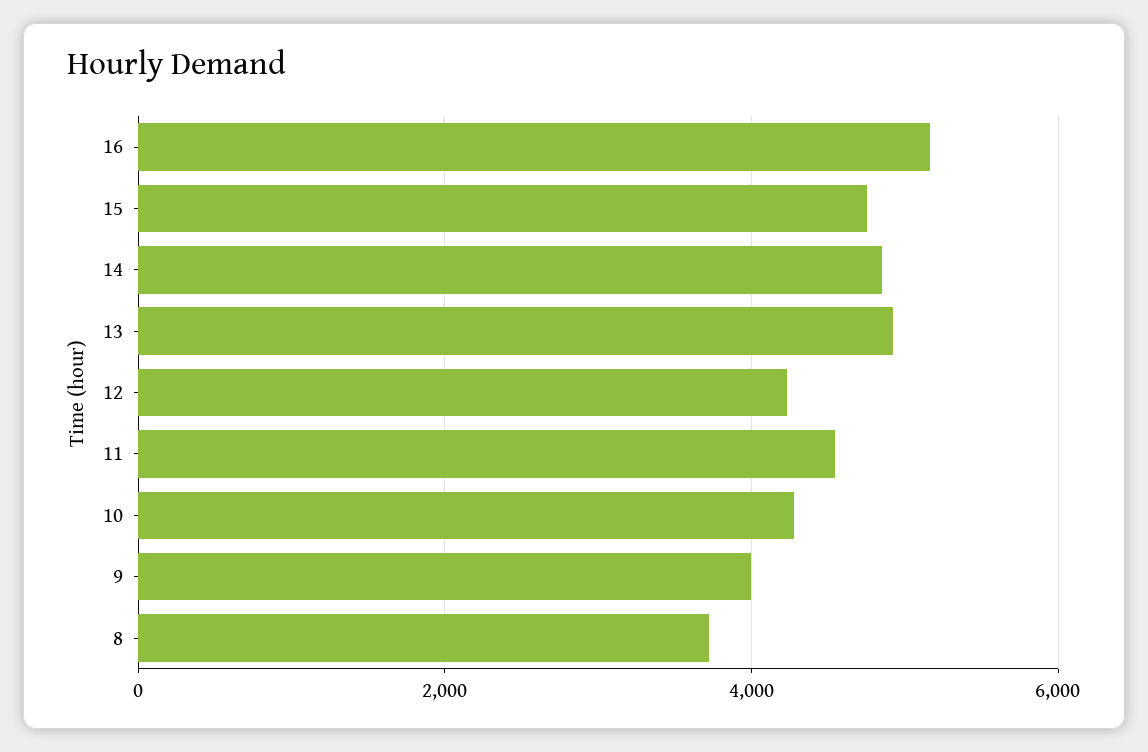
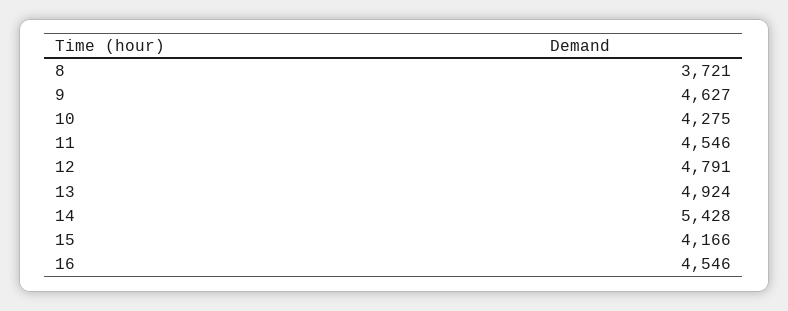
16: 5200 -> 4546
15: 4800 -> 4166
14: 4800 -> 5428
12: 4200 -> 4791
9: 4000 -> 4627

